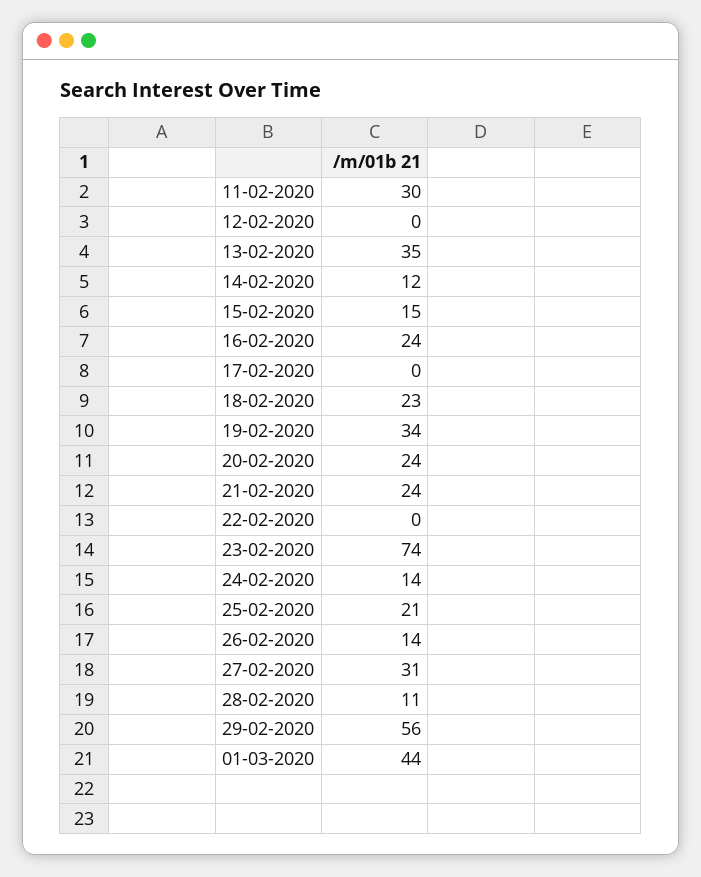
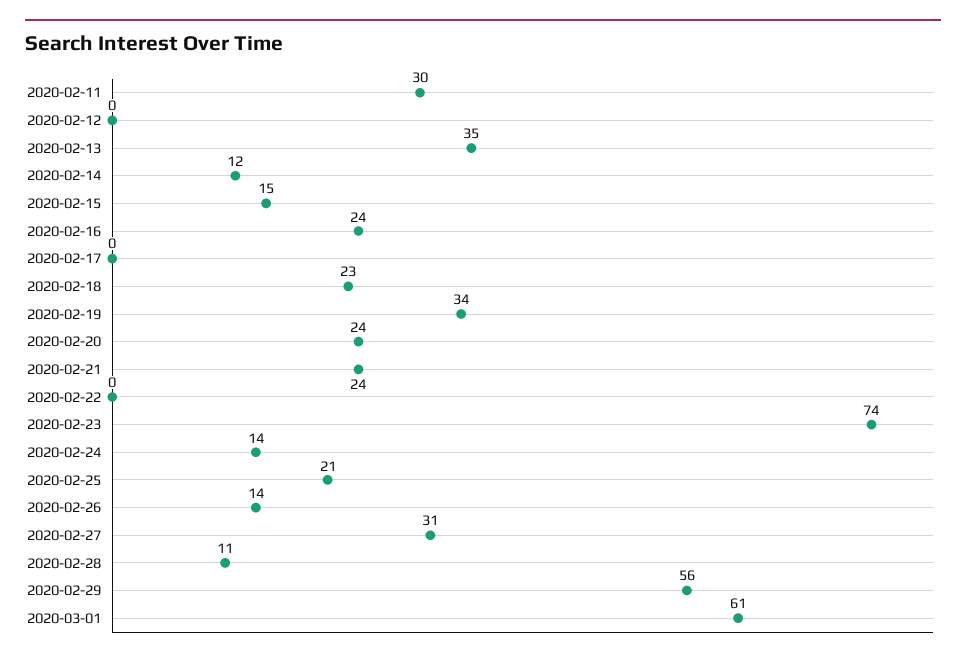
01-03-2020: 44 -> 61

